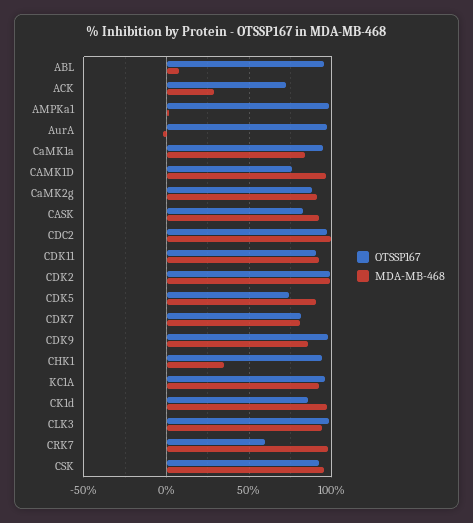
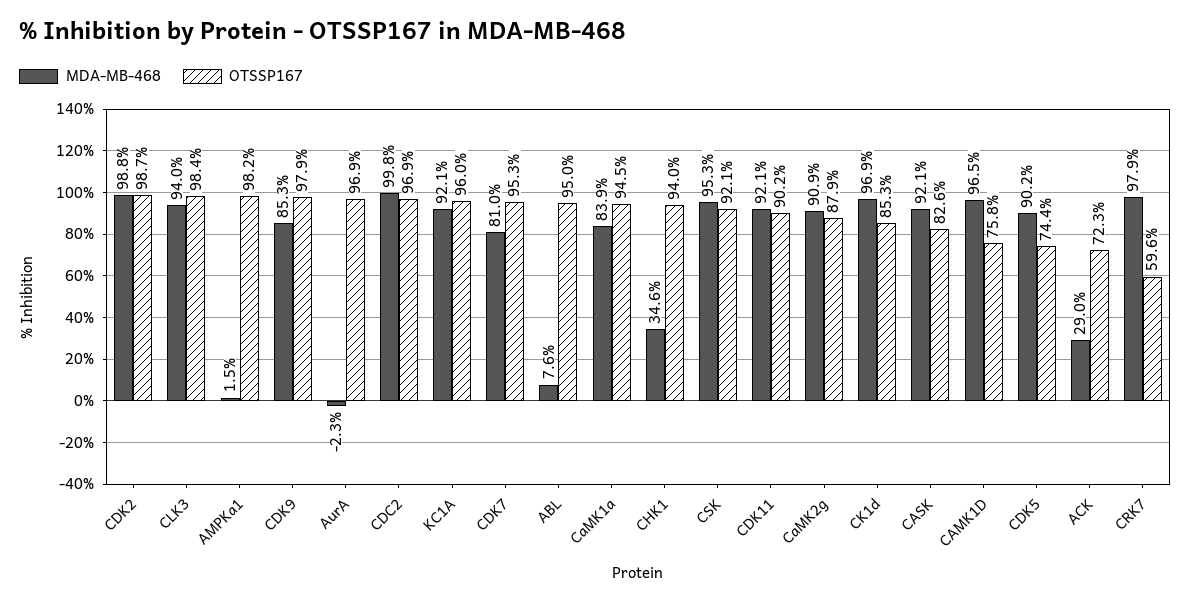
OTSSP167, CDK7: 80 -> 95.3

